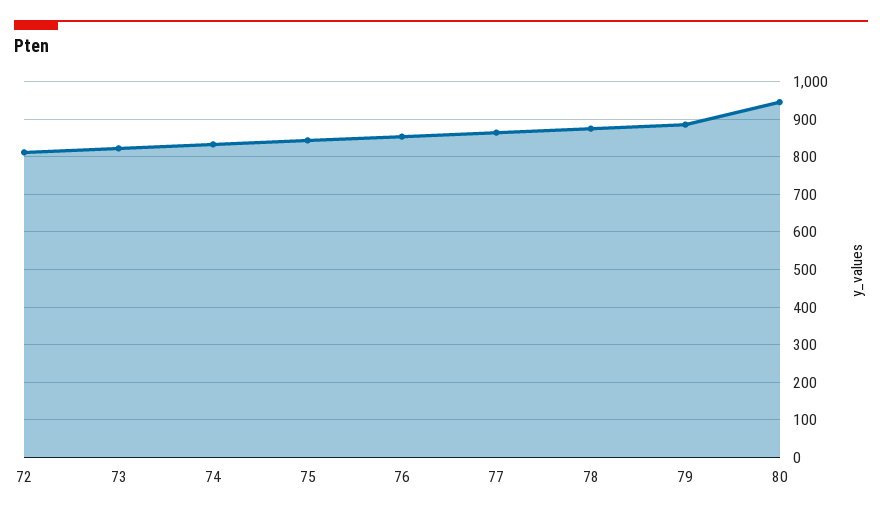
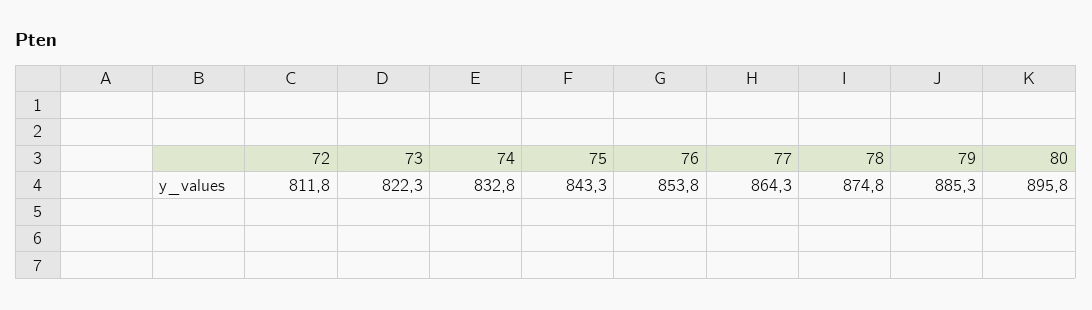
80: 940 -> 895.8

